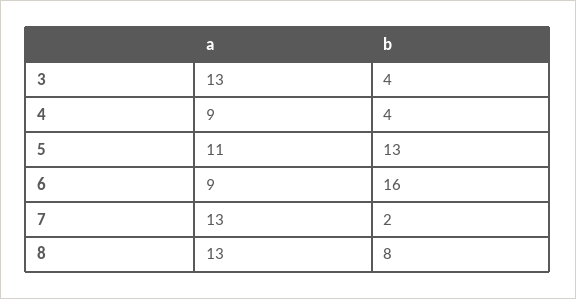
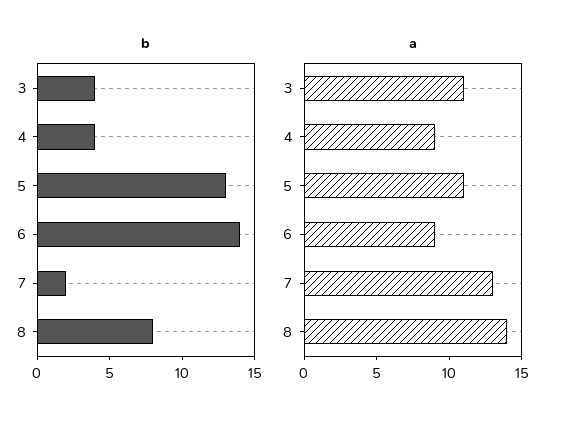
a, 3: 13 -> 11
b, 6: 16 -> 14
a, 8: 13 -> 14

